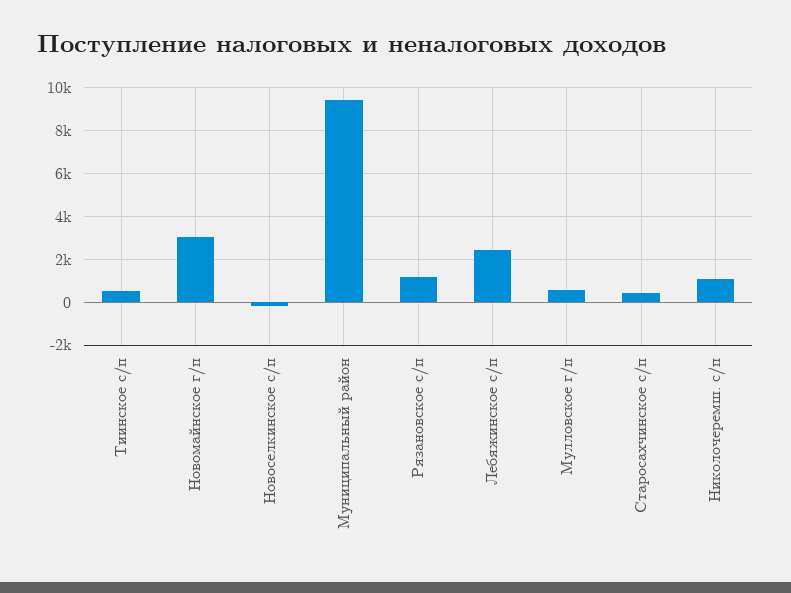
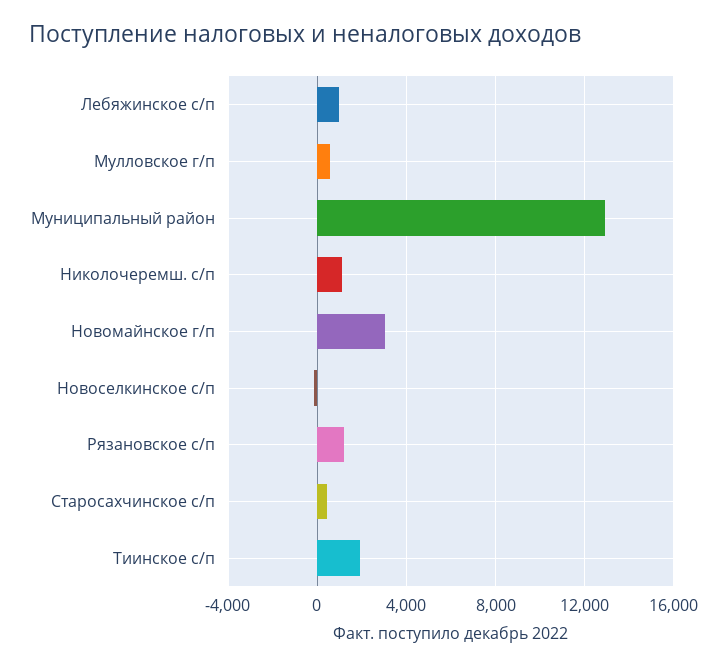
Тиинское с/п: 500 -> 2000
Муниципальный район: 9500 -> 13000
Лебяжинское с/п: 2500 -> 1000

